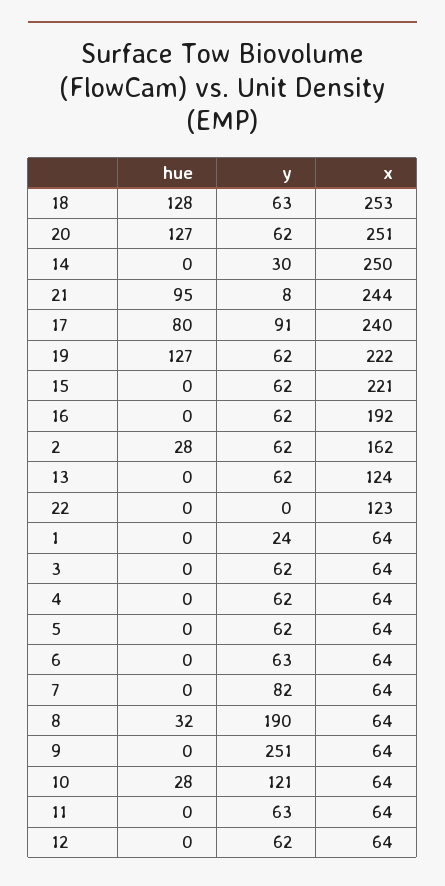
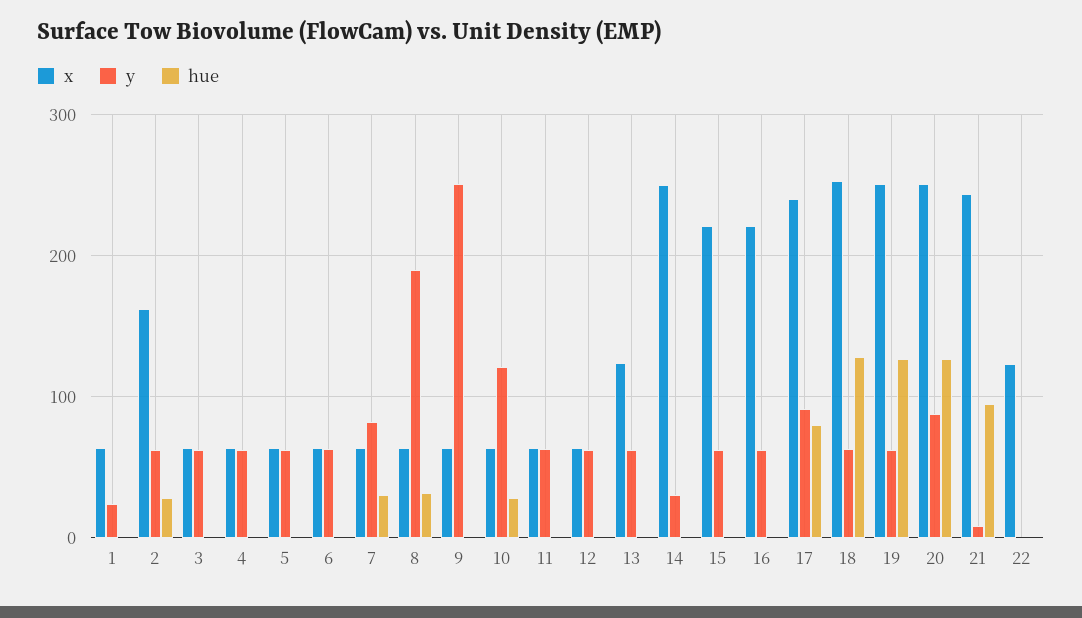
y, 20: 62 -> 90
x, 19: 222 -> 250
x, 16: 192 -> 220
hue, 7: 0 -> 30

